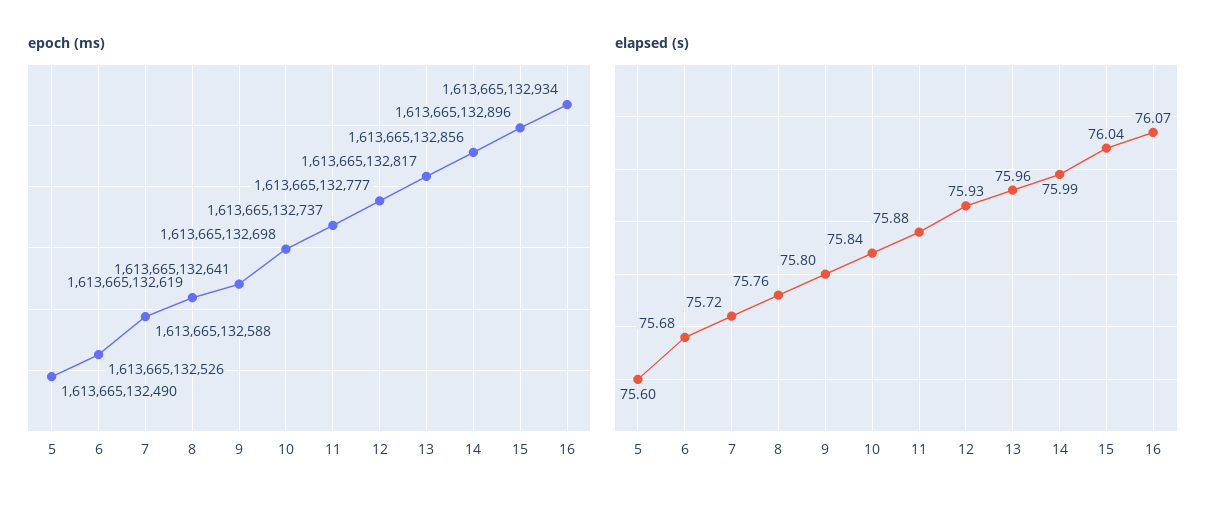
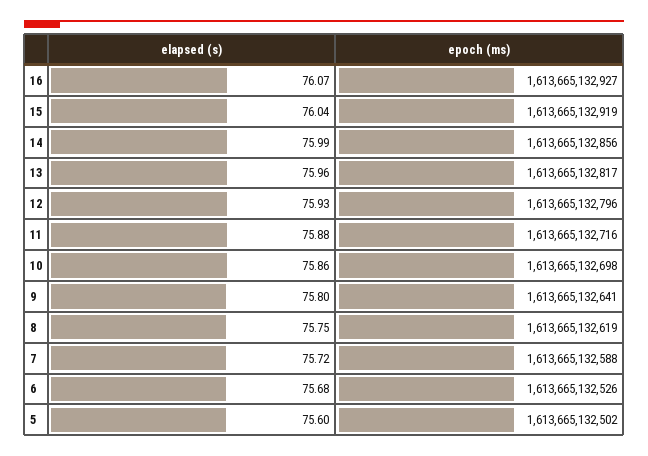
epoch (ms), 5: 1613665132490 -> 1613665132502
epoch (ms), 11: 1613665132737 -> 1613665132716
epoch (ms), 12: 1613665132777 -> 1613665132796
epoch (ms), 15: 1613665132896 -> 1613665132919
epoch (ms), 16: 1613665132934 -> 1613665132927
elapsed (s), 8: 75.76 -> 75.75
elapsed (s), 10: 75.84 -> 75.86

